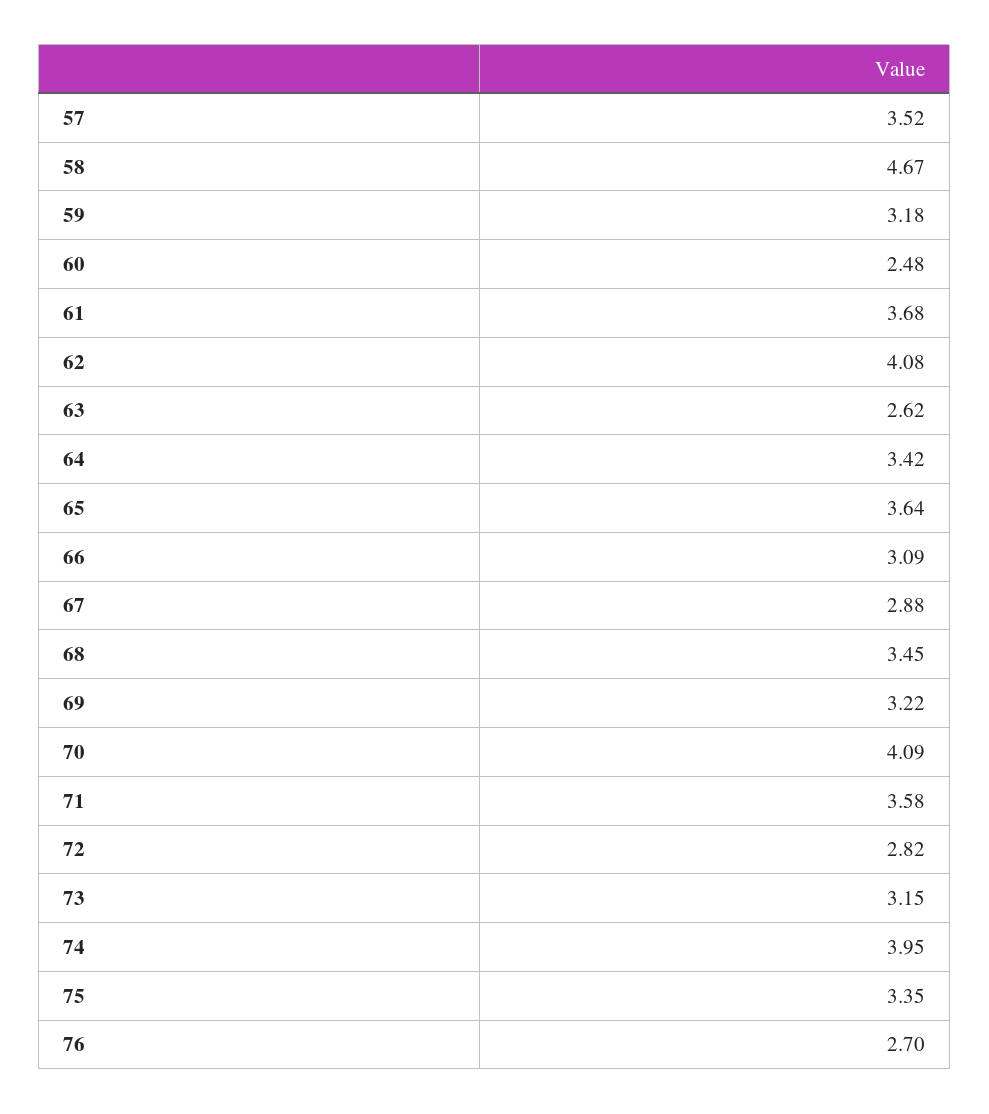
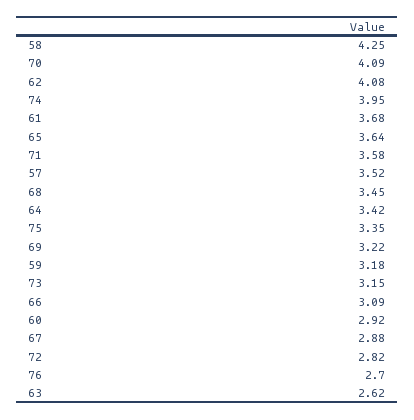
58: 4.67 -> 4.25
60: 2.48 -> 2.92

